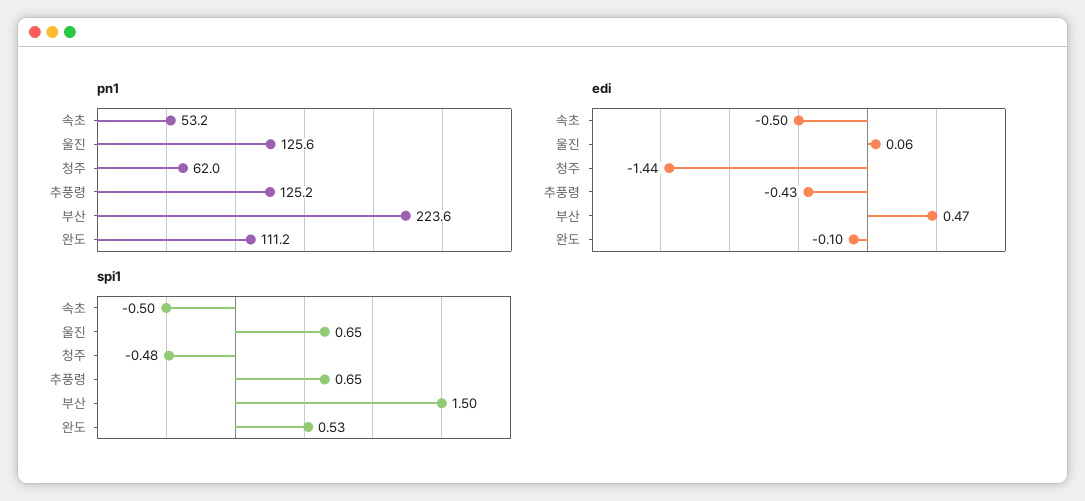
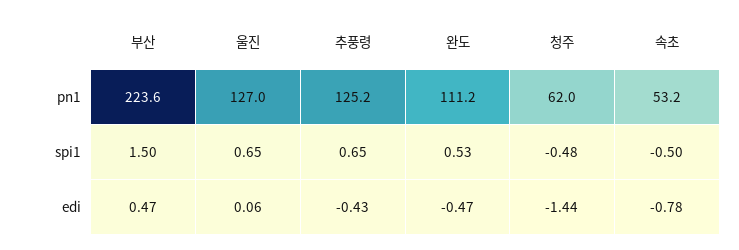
pn1, 울진: 125.6 -> 127
edi, 속초: -0.5 -> -0.78
edi, 완도: -0.1 -> -0.47

